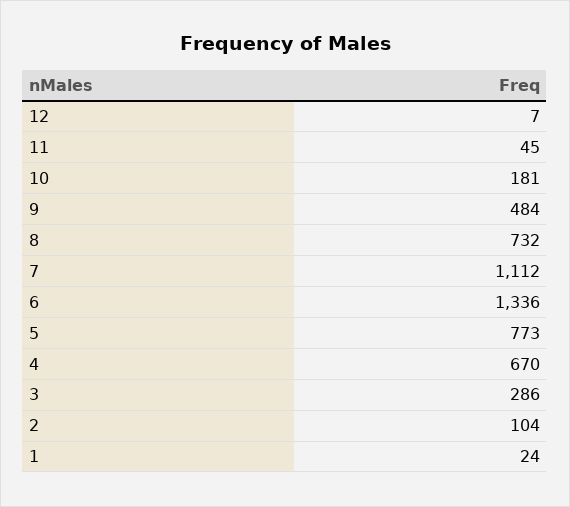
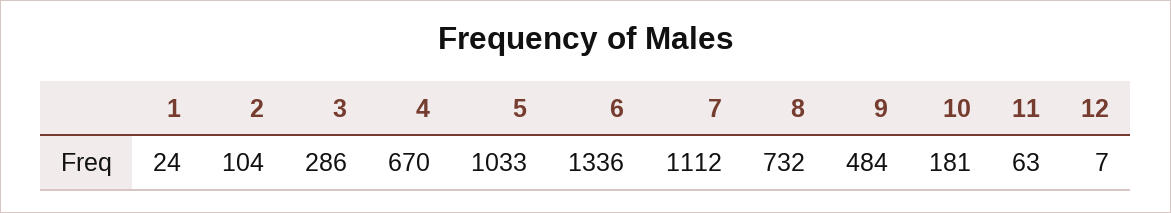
11: 45 -> 63
5: 773 -> 1033

